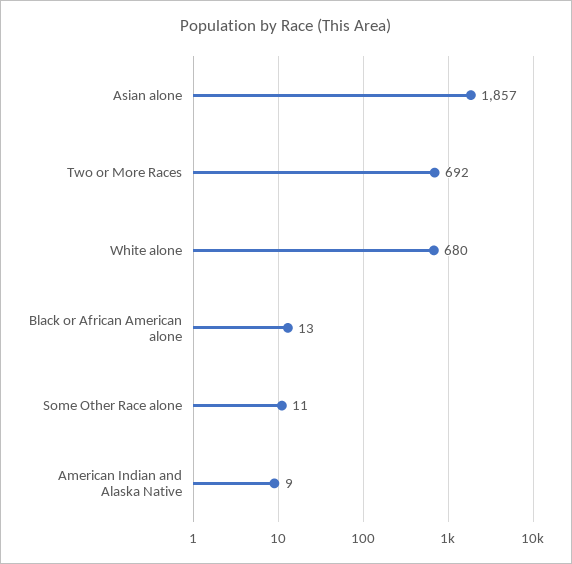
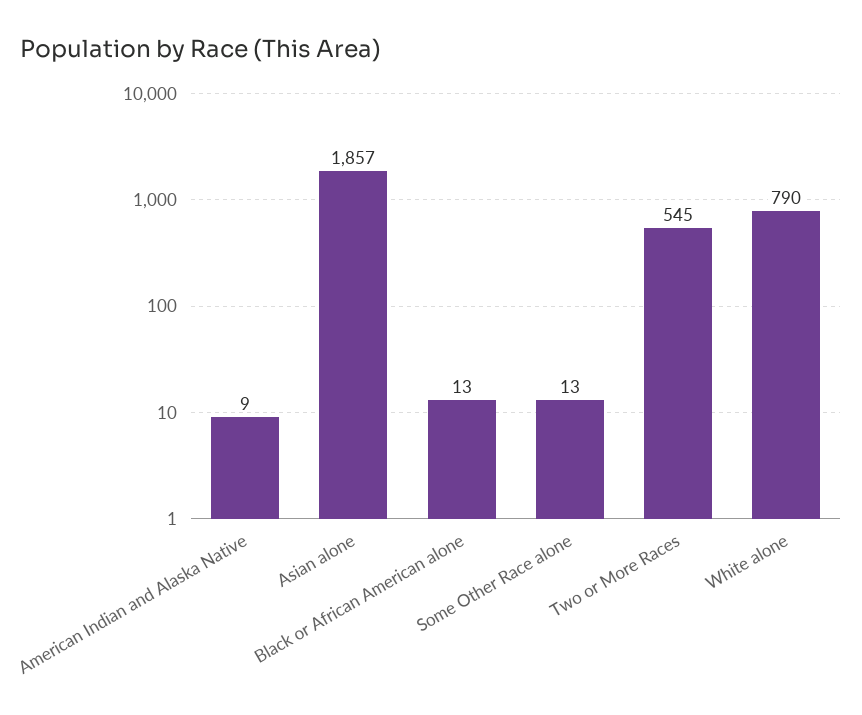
Two or More Races: 692 -> 545
White alone: 680 -> 790
Some Other Race alone: 11 -> 13

